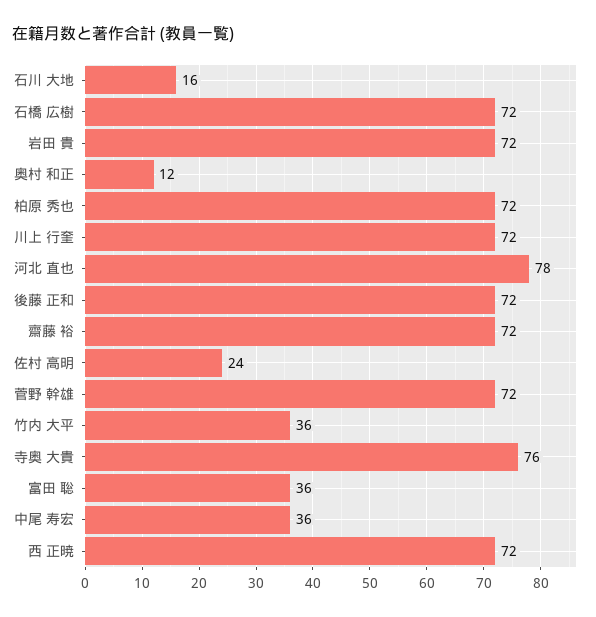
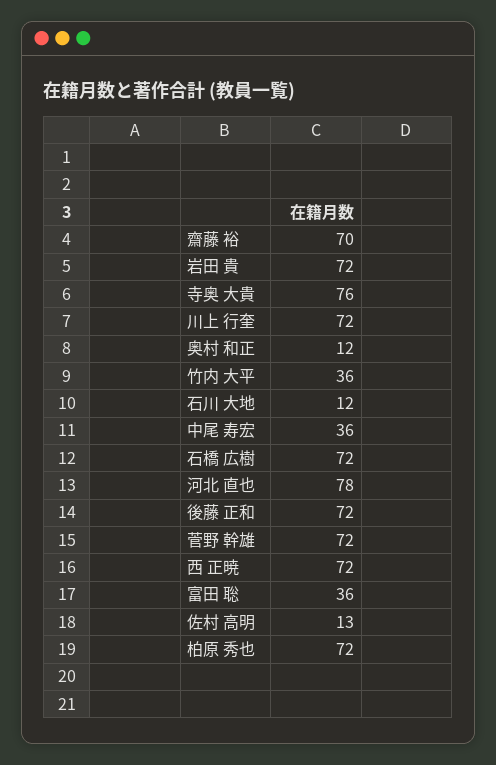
石川 大地: 16 -> 12
齋藤 裕: 72 -> 70
佐村 高明: 24 -> 13

